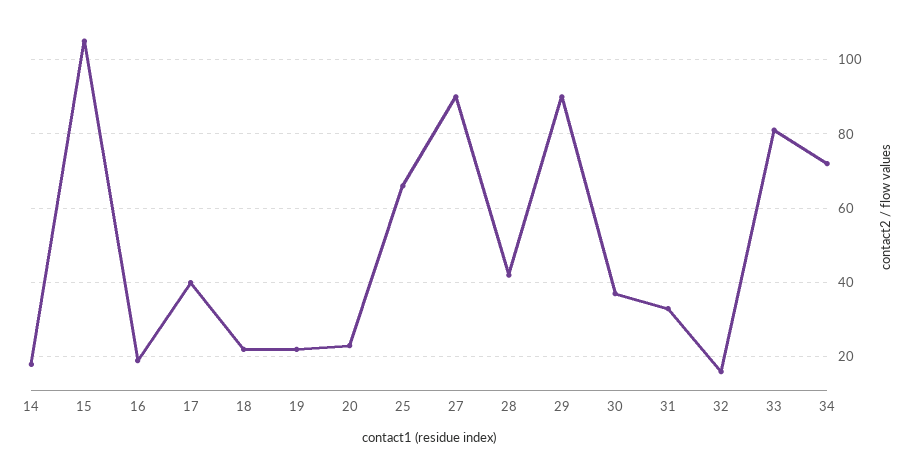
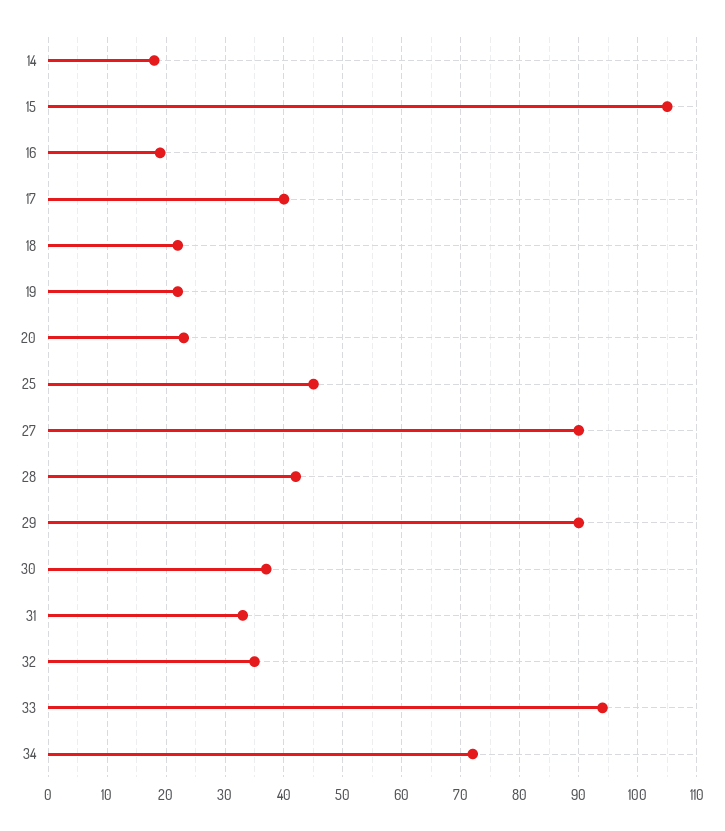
25: 65 -> 45
32: 15 -> 35
33: 80 -> 95

